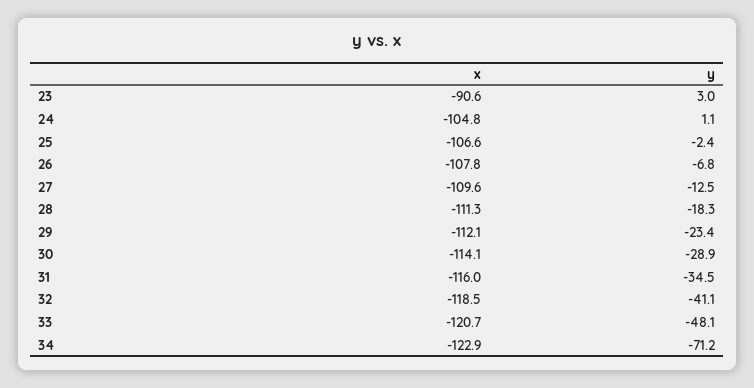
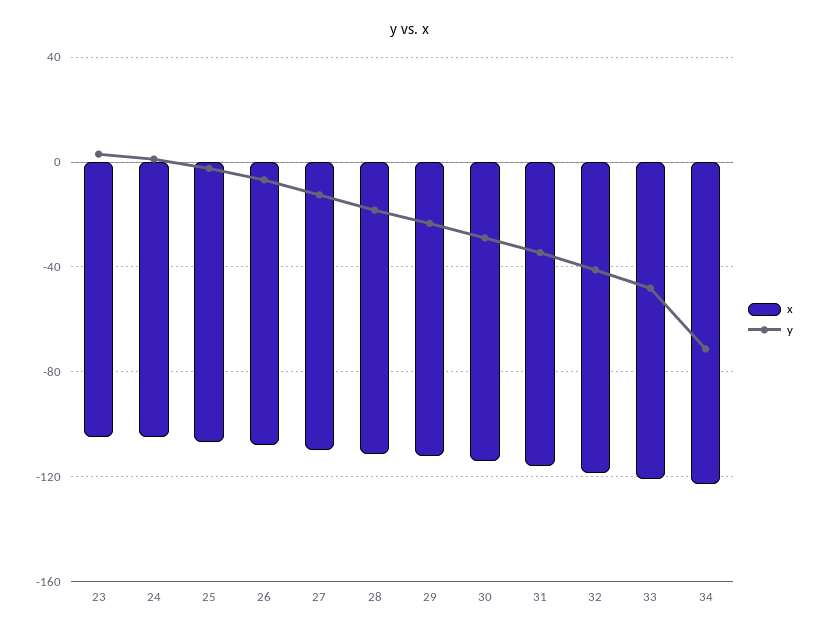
x, 23: -90.6 -> -105

